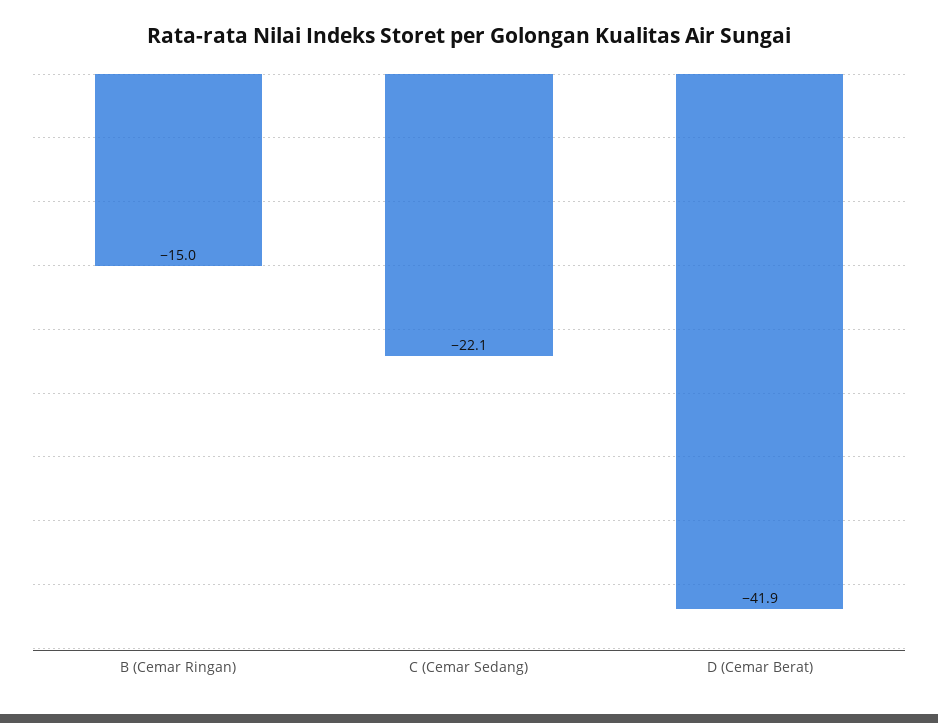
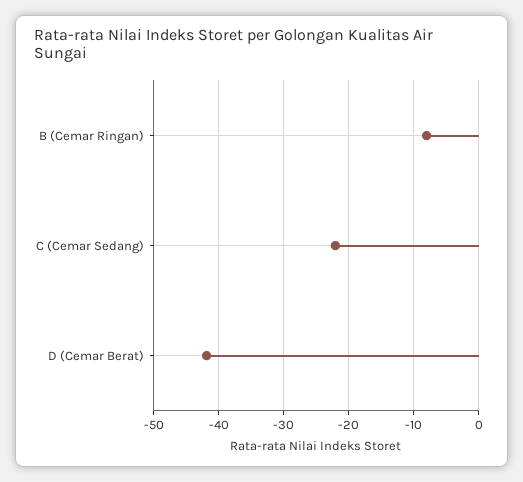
B (Cemar Ringan): -15 -> -8

